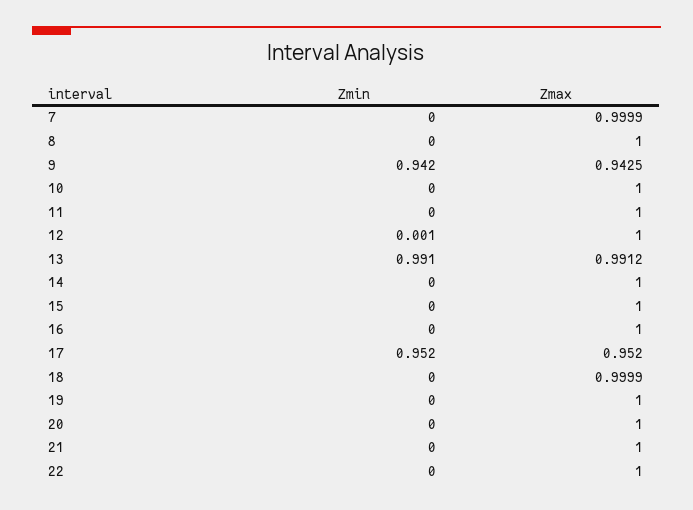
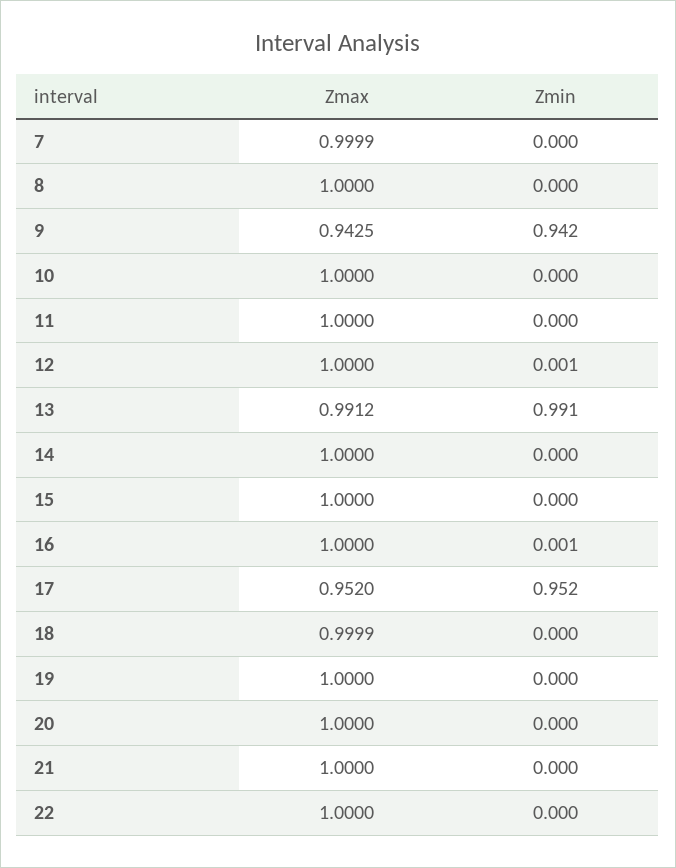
Zmin, 16: 0 -> 0.001

